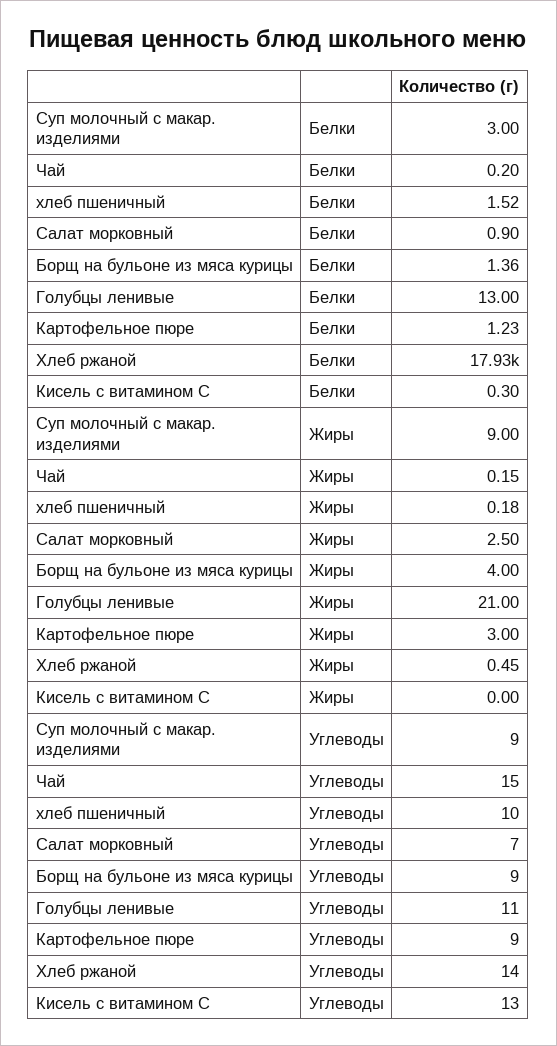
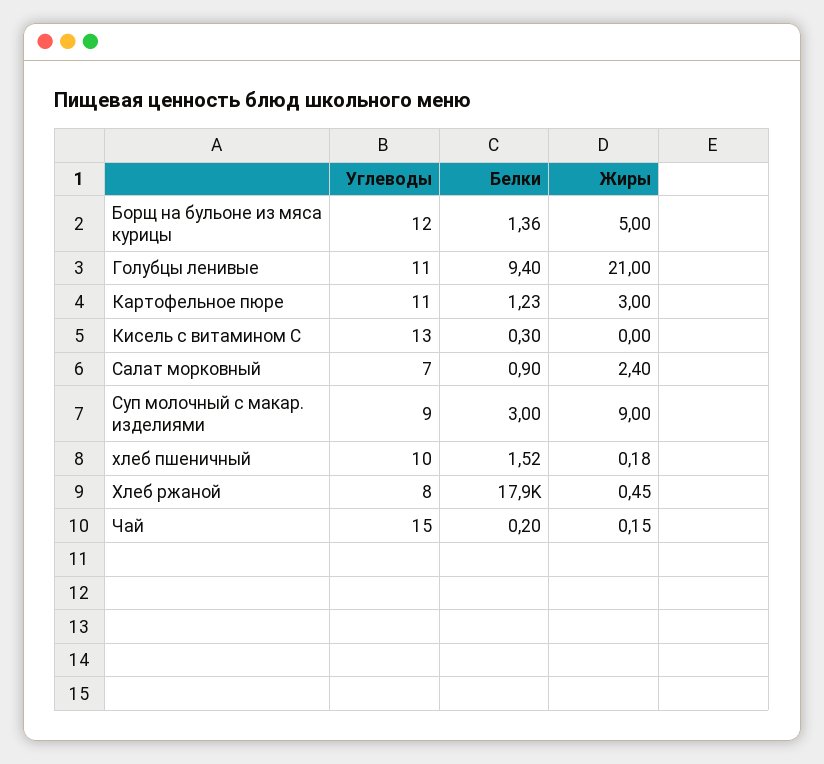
Голубцы ленивые, Белки: 13 -> 9.4
Салат морковный, Жиры: 2.5 -> 2.4
Борщ на бульоне из мяса курицы, Жиры: 4 -> 5
Борщ на бульоне из мяса курицы, Углеводы: 9 -> 12
Картофельное пюре, Углеводы: 9 -> 11
Хлеб ржаной, Углеводы: 14 -> 8

